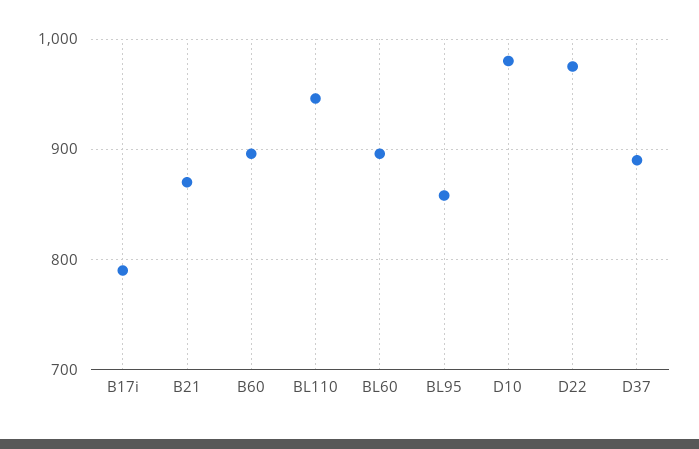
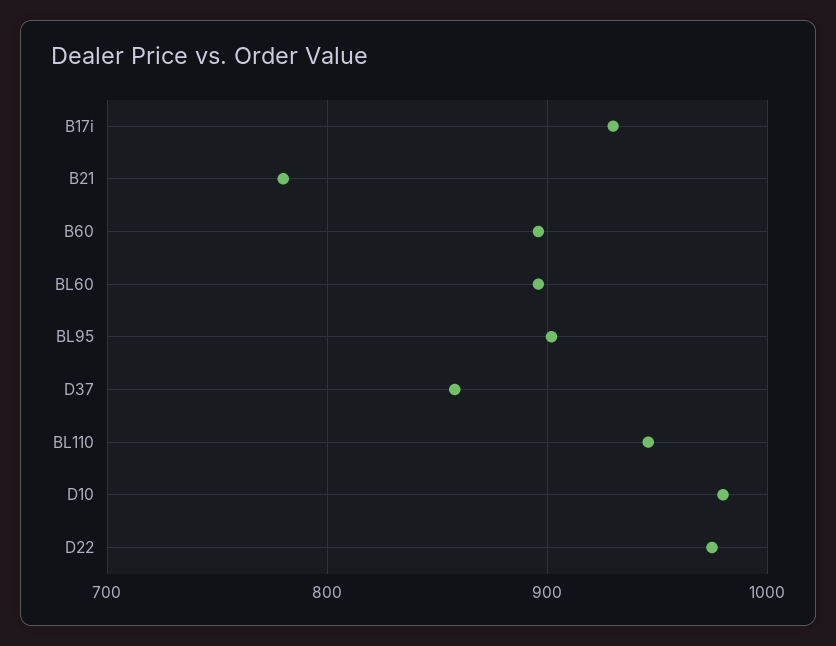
B17i: 790 -> 930
B21: 870 -> 780
BL95: 860 -> 900
D37: 890 -> 860

